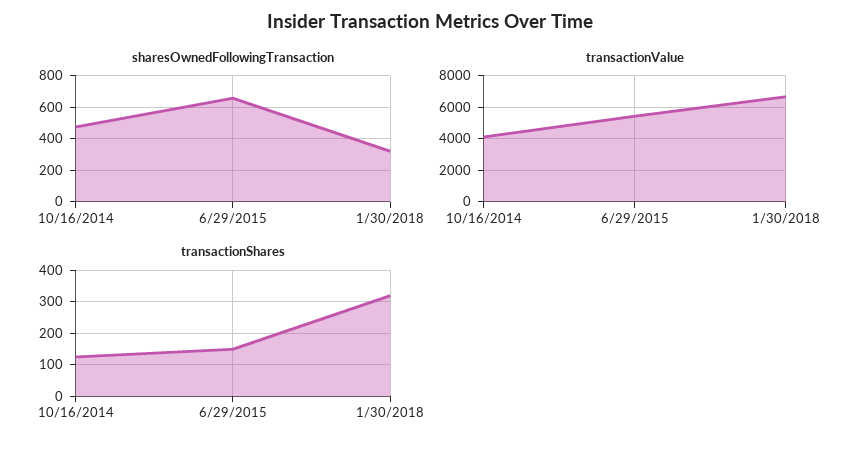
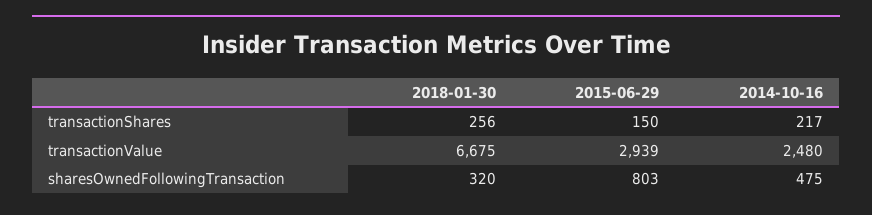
sharesOwnedFollowingTransaction, 6/29/2015: 650 -> 803
transactionValue, 10/16/2014: 4000 -> 2480
transactionValue, 6/29/2015: 5500 -> 2939
transactionShares, 10/16/2014: 120 -> 217
transactionShares, 1/30/2018: 320 -> 256

